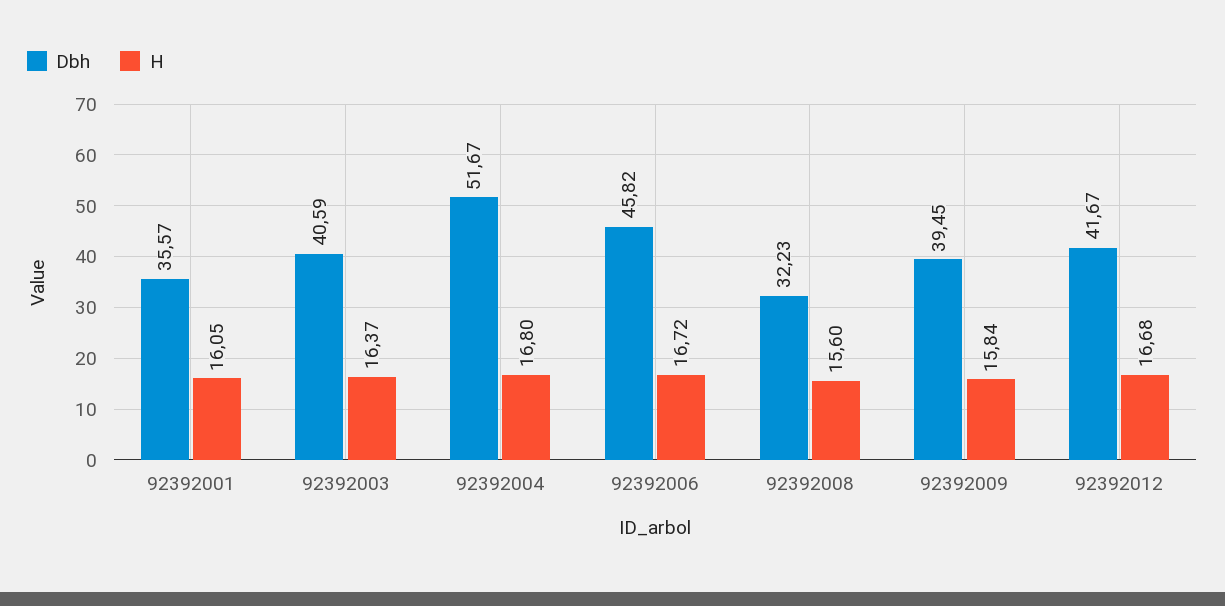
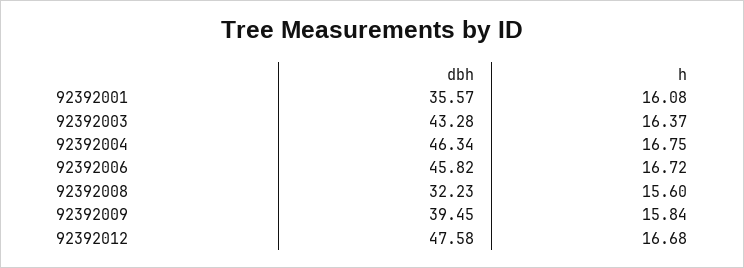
H, 92392001: 16.05 -> 16.08
Dbh, 92392003: 40.59 -> 43.28
Dbh, 92392004: 51.67 -> 46.34
H, 92392004: 16.8 -> 16.75
Dbh, 92392012: 41.67 -> 47.58

